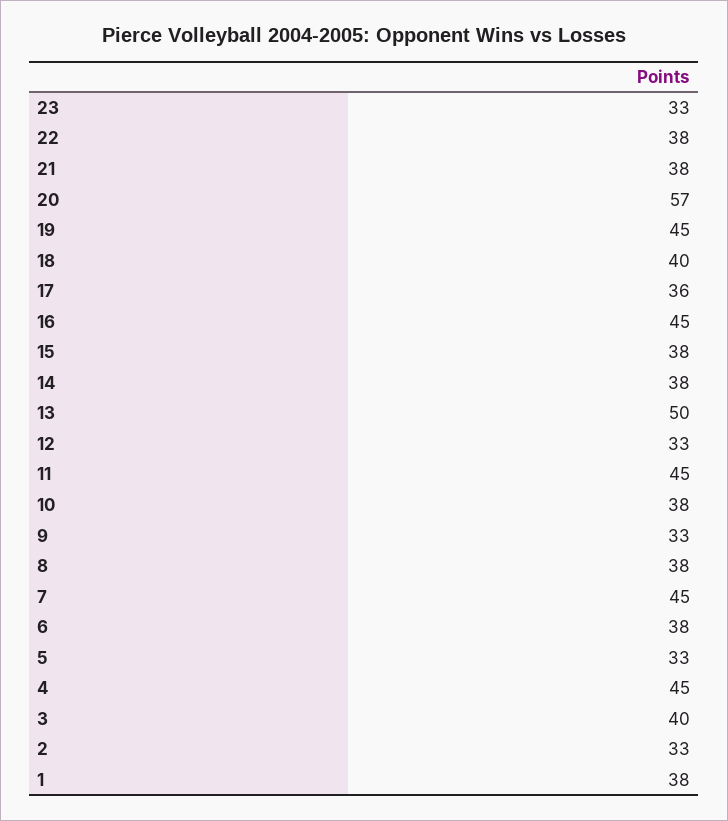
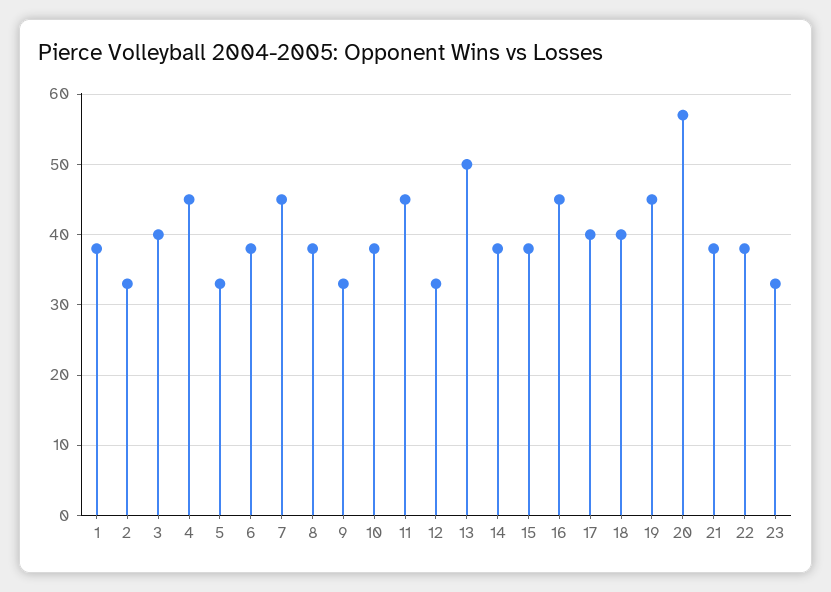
17: 36 -> 40

